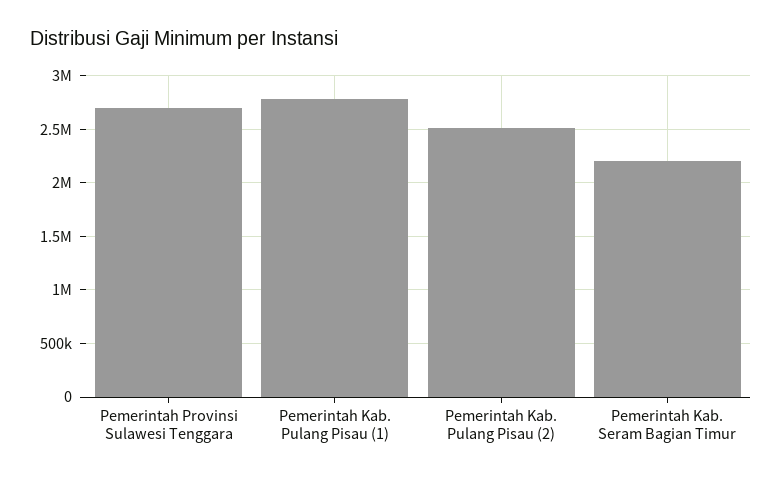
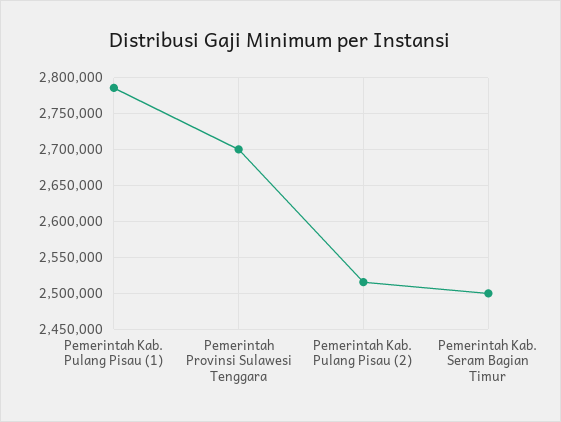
Pemerintah Kab. Seram Bagian Timur: 2200000 -> 2500000

